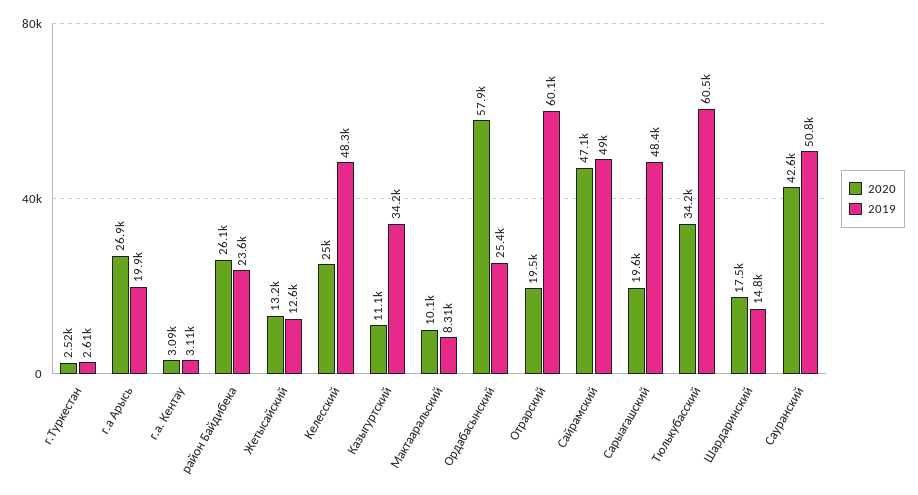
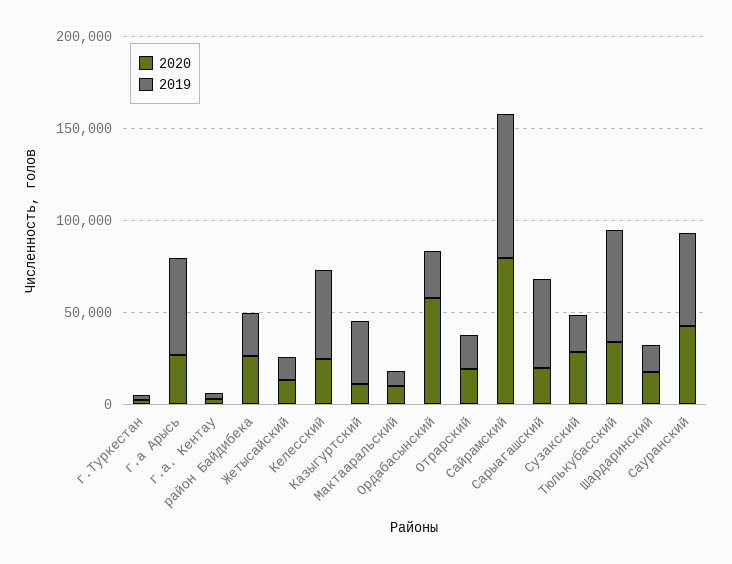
2019, г.а Арысь: 19900 -> 50000
2019, Отрарский: 60100 -> 20000
2020, Сайрамский: 47100 -> 80000
2019, Сайрамский: 49000 -> 80000
2020, Сузакский: none -> 30000
2019, Сузакский: none -> 20000

